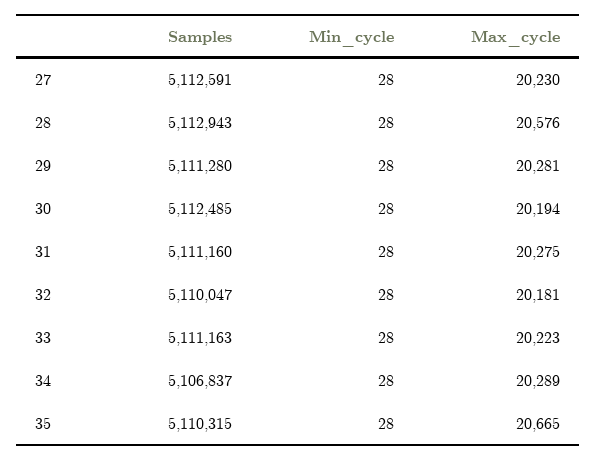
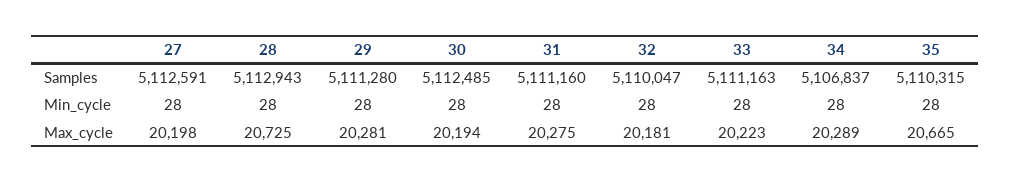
Max_cycle, 27: 20230 -> 20198
Max_cycle, 28: 20576 -> 20725

